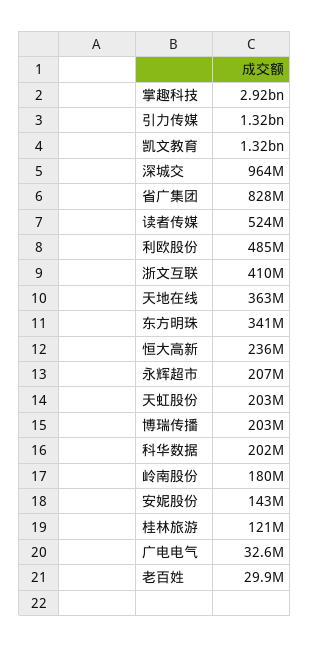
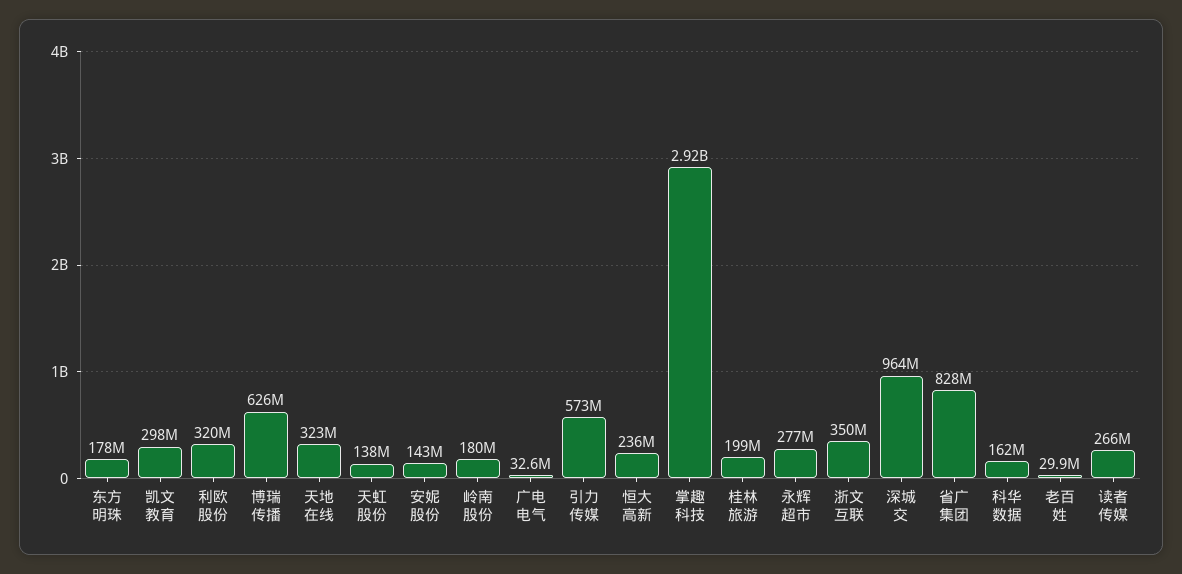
引力传媒: 1320000000 -> 573000000
凯文教育: 1320000000 -> 298000000
读者传媒: 524000000 -> 266000000
利欧股份: 485000000 -> 320000000
浙文互联: 410000000 -> 350000000
天地在线: 363000000 -> 323000000
东方明珠: 341000000 -> 178000000
永辉超市: 207000000 -> 277000000
天虹股份: 203000000 -> 138000000
博瑞传播: 203000000 -> 626000000
科华数据: 202000000 -> 162000000
桂林旅游: 121000000 -> 199000000

